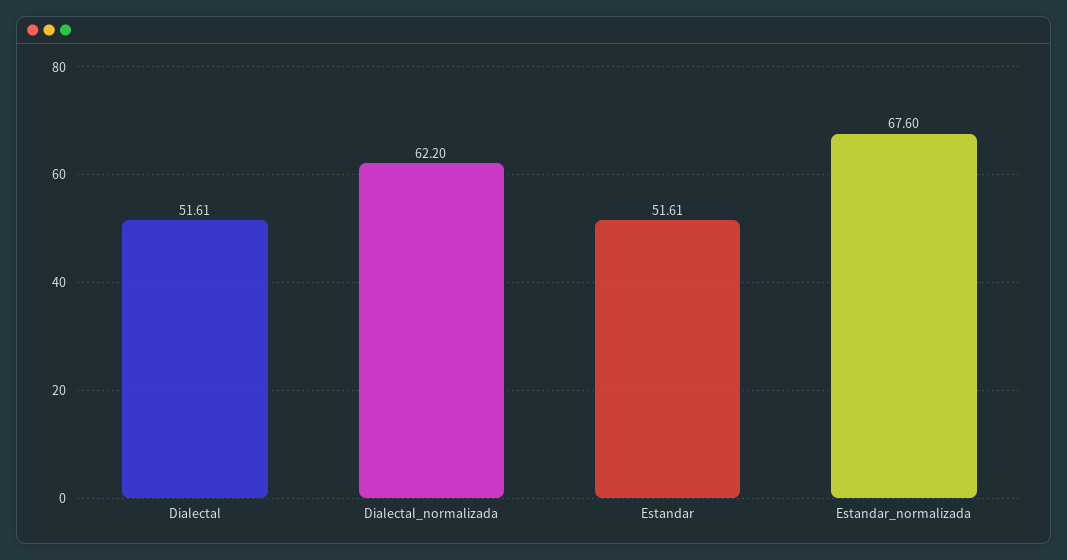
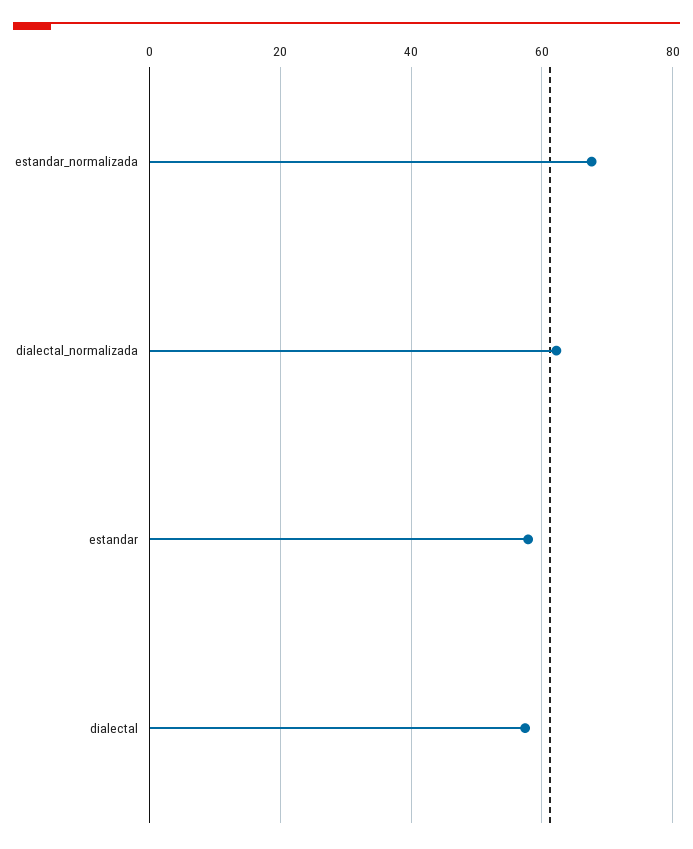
Dialectal: 51.61 -> 58
Estandar: 51.61 -> 58

